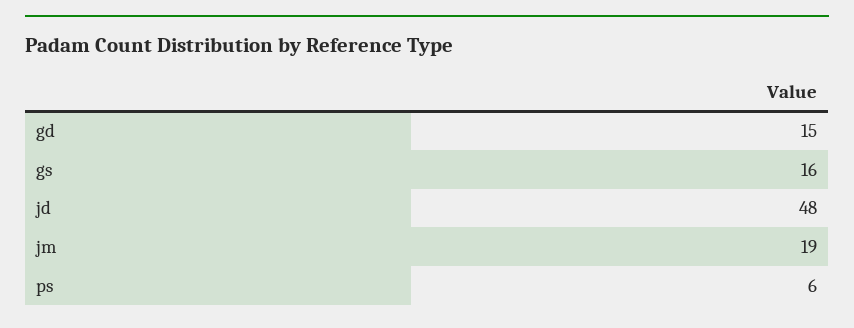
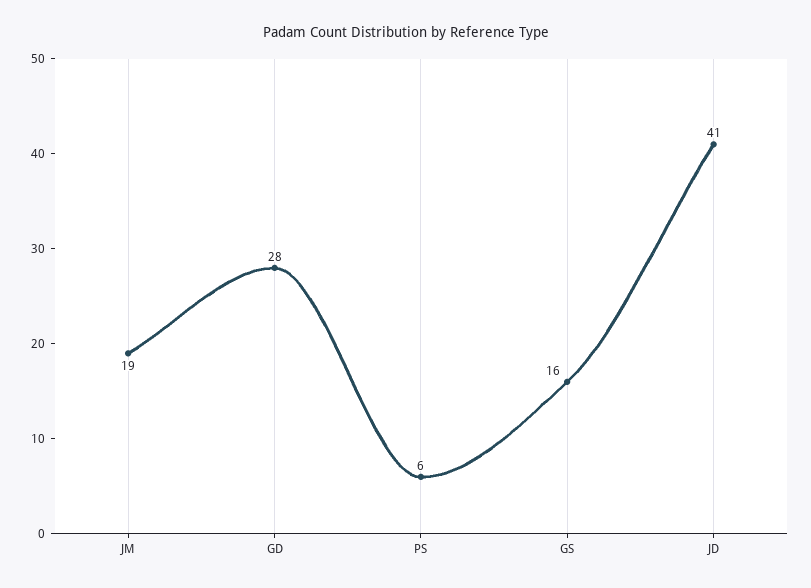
gd: 15 -> 28
jd: 48 -> 41

